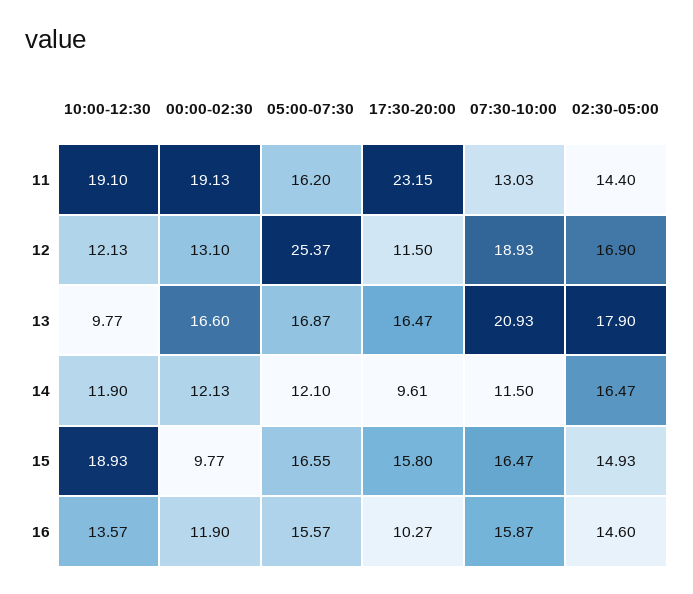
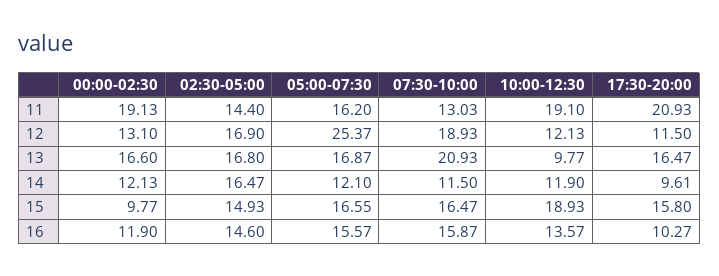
17:30-20:00, 11: 23.15 -> 20.93
02:30-05:00, 13: 17.9 -> 16.8

